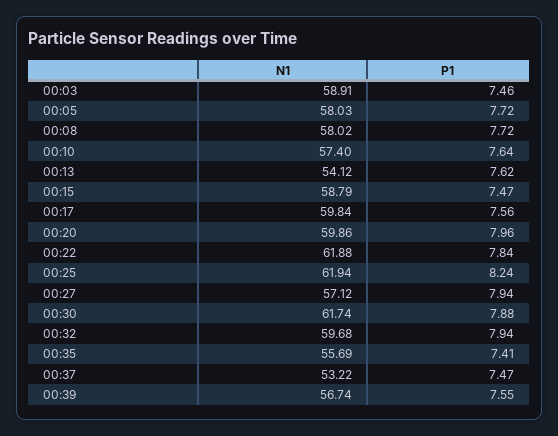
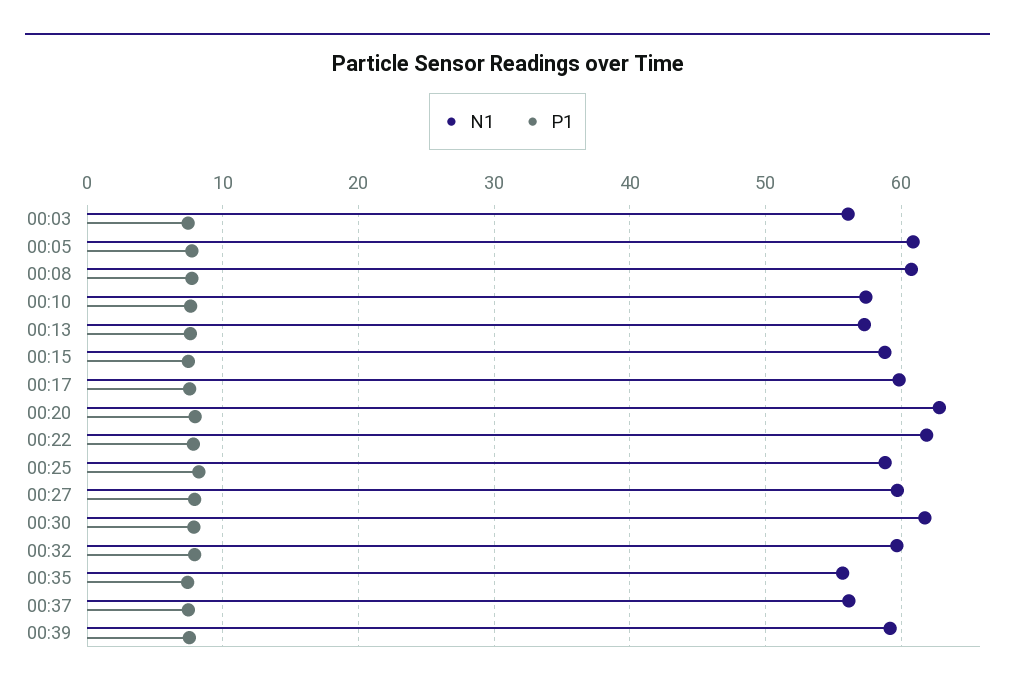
N1, 00:03: 58.91 -> 56
N1, 00:05: 58.03 -> 61
N1, 00:08: 58.02 -> 61
N1, 00:13: 54.12 -> 57
N1, 00:20: 59.86 -> 63
N1, 00:25: 61.94 -> 59
N1, 00:27: 57.12 -> 60
N1, 00:37: 53.22 -> 56
N1, 00:39: 56.74 -> 59

